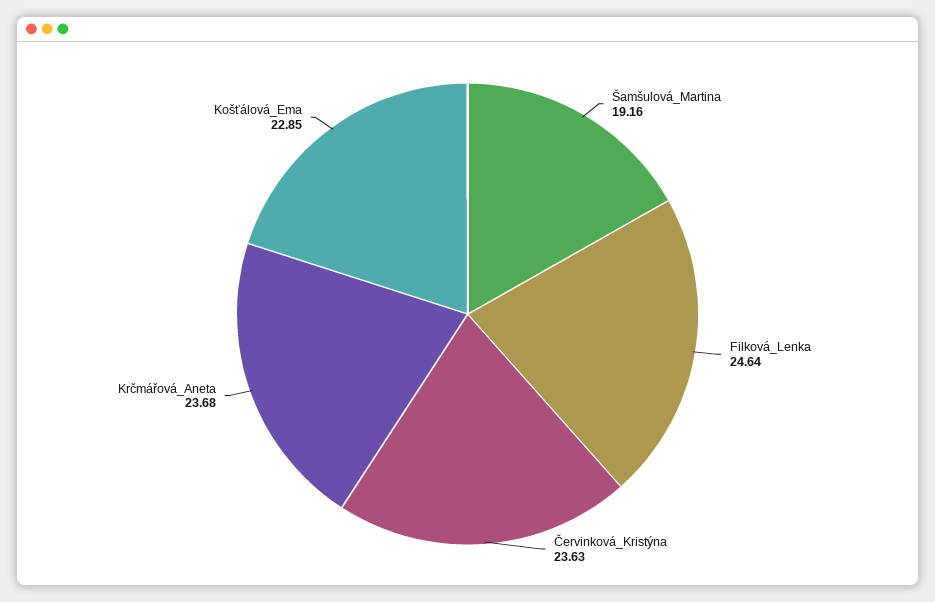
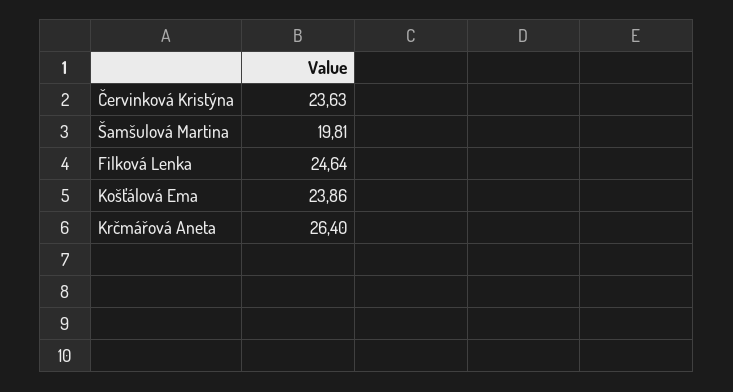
Šamšulová_Martina: 19.16 -> 19.81
Krčmářová_Aneta: 23.68 -> 26.4
Košťálová_Ema: 22.85 -> 23.86

